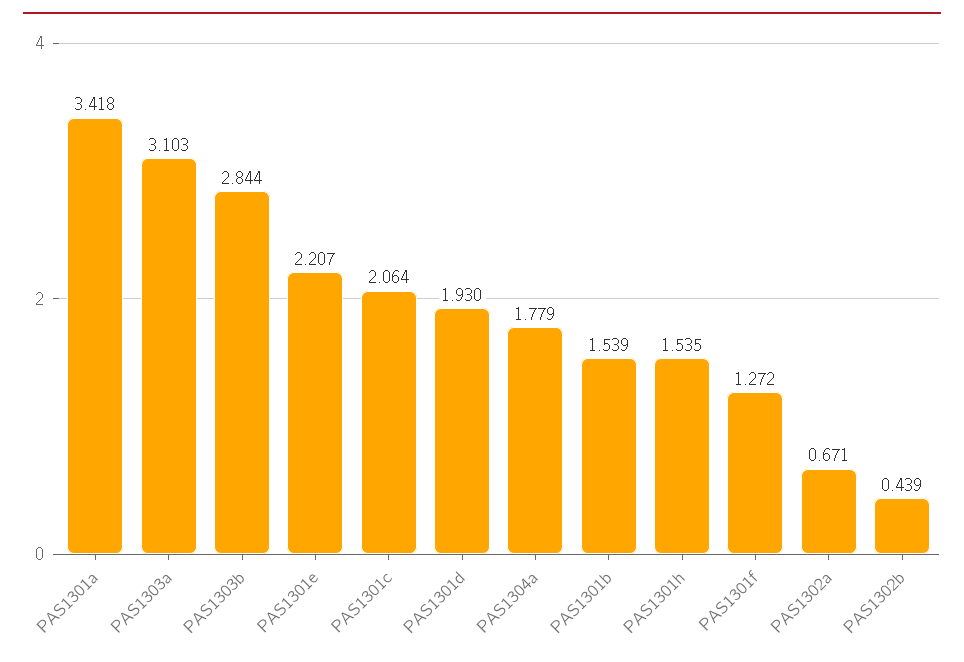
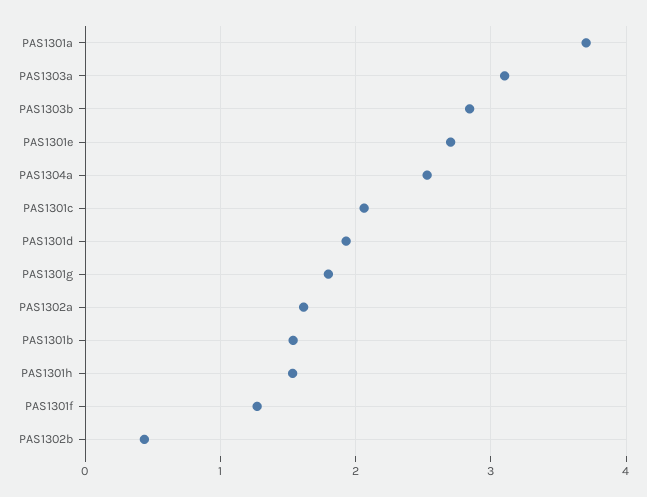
PAS1301a: 3.418 -> 3.7
PAS1301e: 2.207 -> 2.7
PAS1304a: 1.779 -> 2.5
PAS1302a: 0.671 -> 1.6
PAS1301g: none -> 1.8

